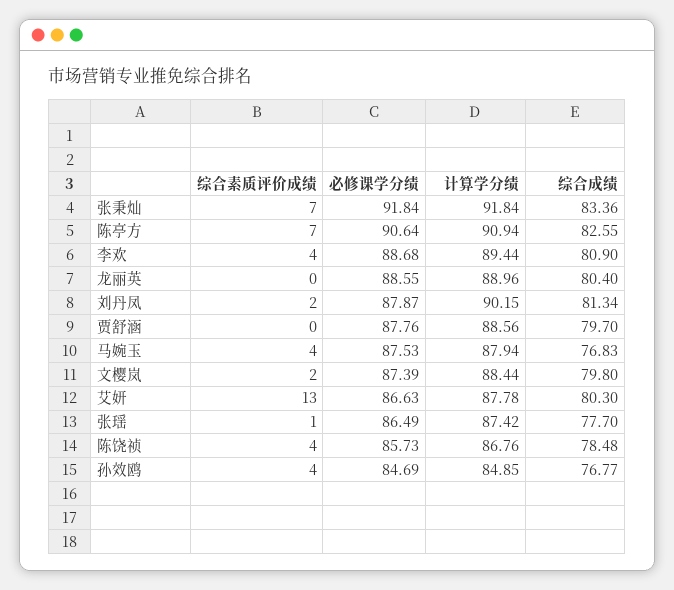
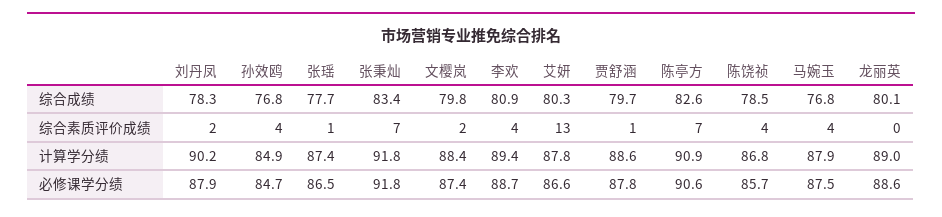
综合成绩, 龙丽英: 80.4 -> 80.1
综合成绩, 刘丹凤: 81.34 -> 78.3
综合素质评价成绩, 贾舒涵: 0 -> 1

